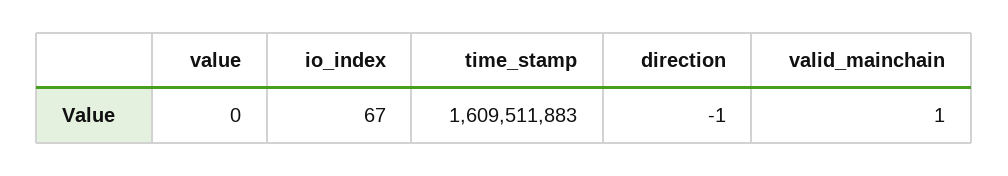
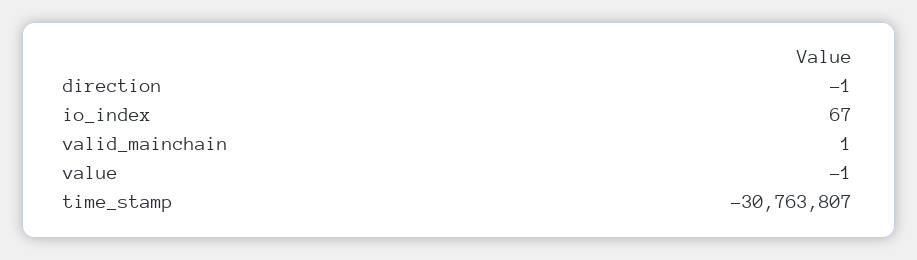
value: 0 -> -1
time_stamp: 1609511883 -> -30763807

